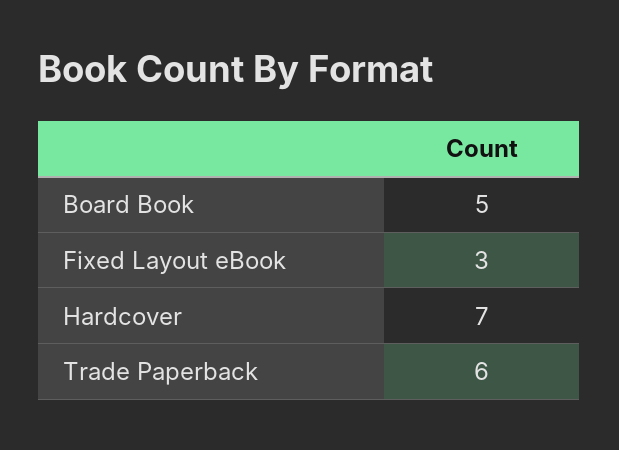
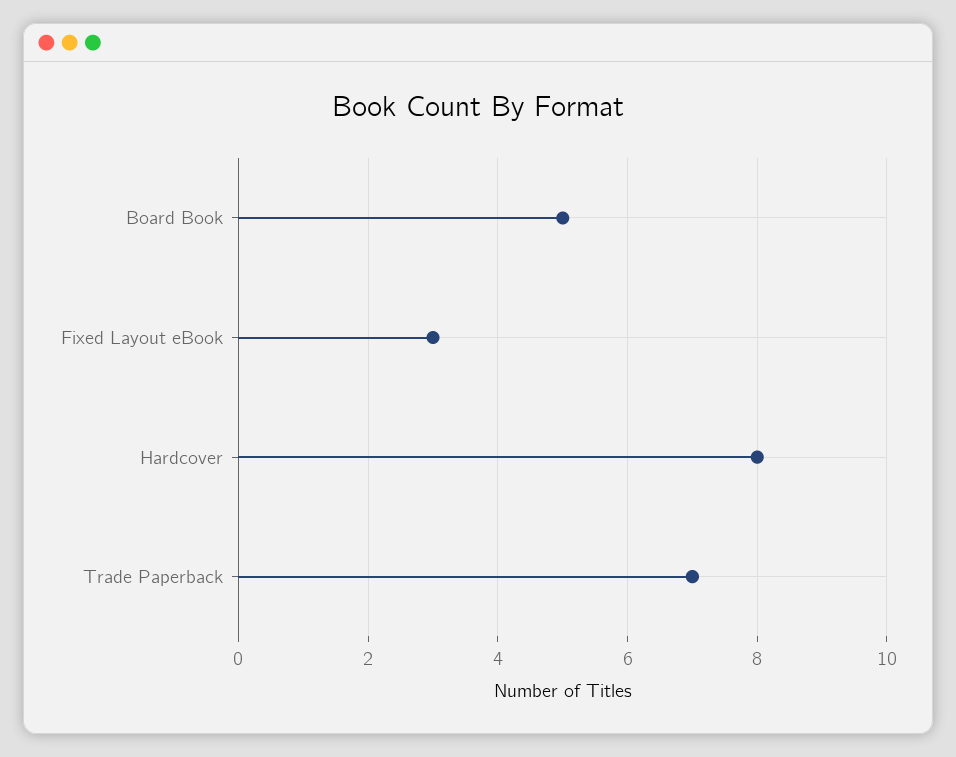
Hardcover: 7 -> 8
Trade Paperback: 6 -> 7

